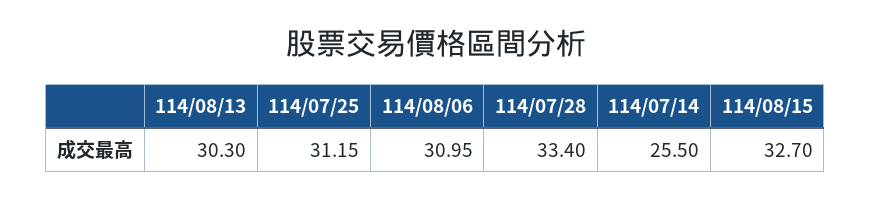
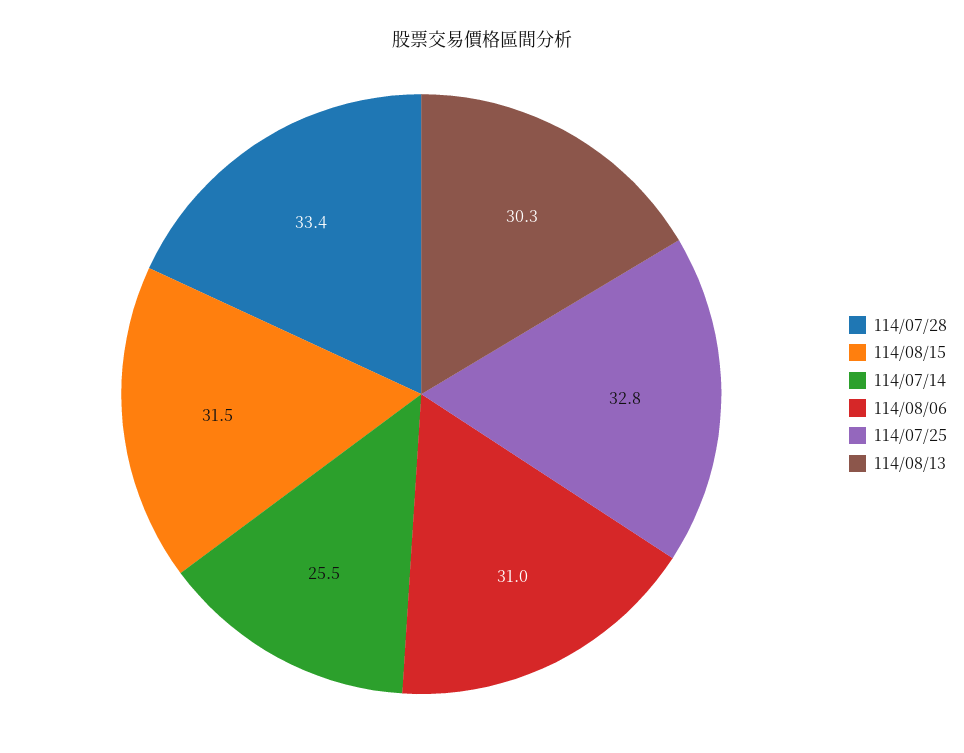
114/07/25: 31.15 -> 32.8
114/08/15: 32.7 -> 31.5

